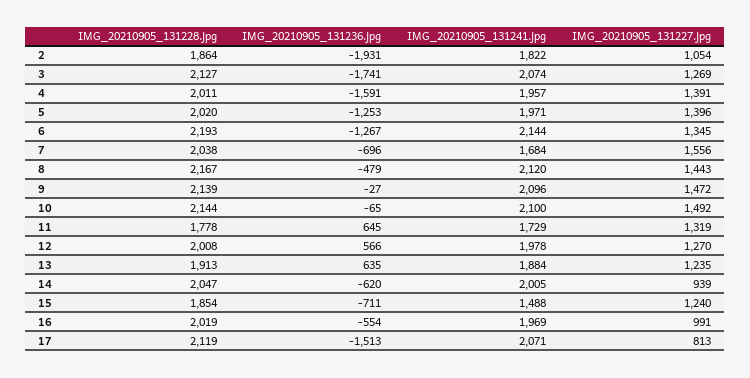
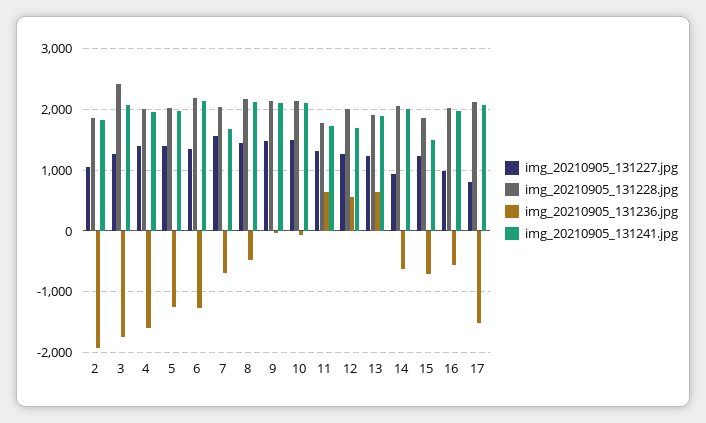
IMG_20210905_131228.jpg, 3: 2127 -> 2400
IMG_20210905_131241.jpg, 12: 1978 -> 1700

